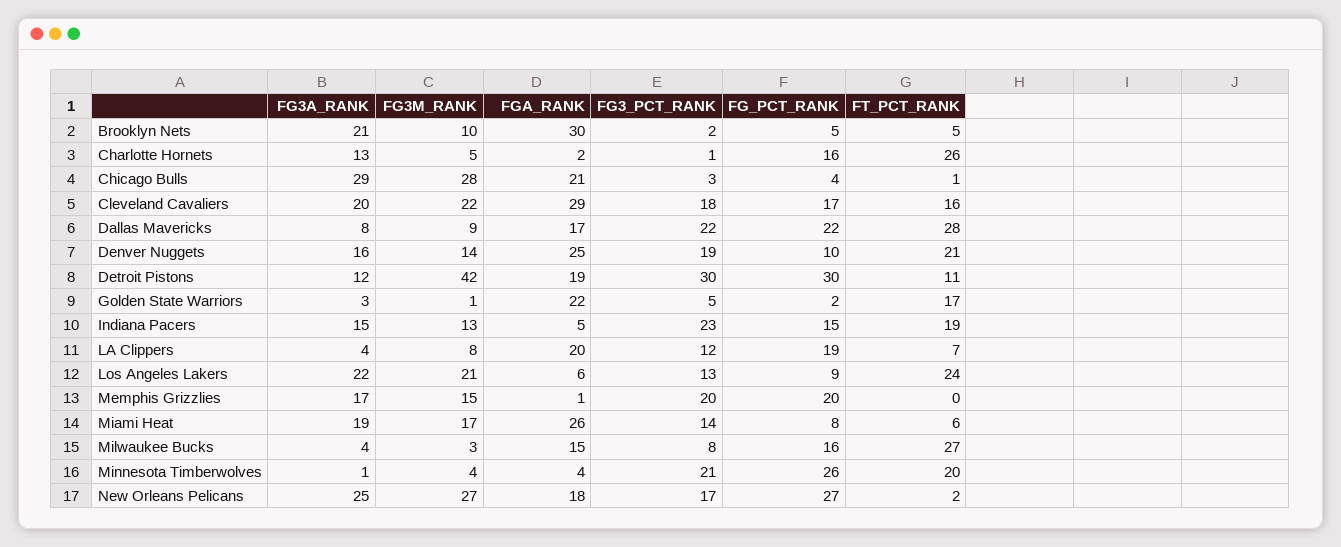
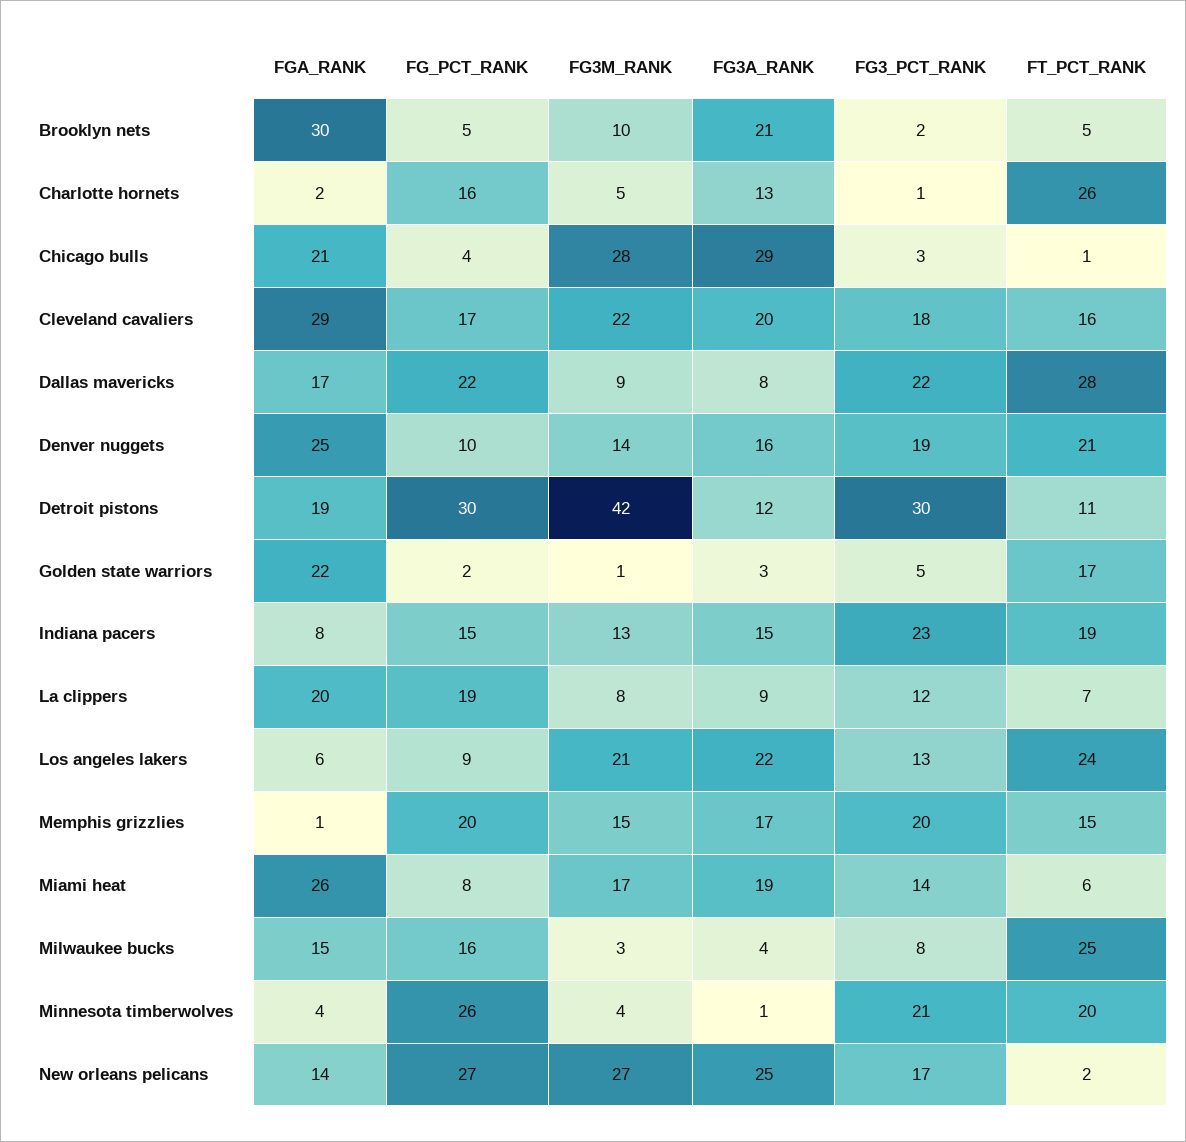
FGA_RANK, Indiana Pacers: 5 -> 8
FG3A_RANK, LA Clippers: 4 -> 9
FT_PCT_RANK, Memphis Grizzlies: 0 -> 15
FT_PCT_RANK, Milwaukee Bucks: 27 -> 25
FGA_RANK, New Orleans Pelicans: 18 -> 14

